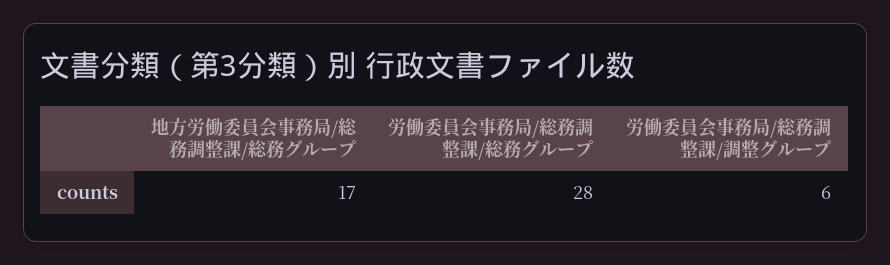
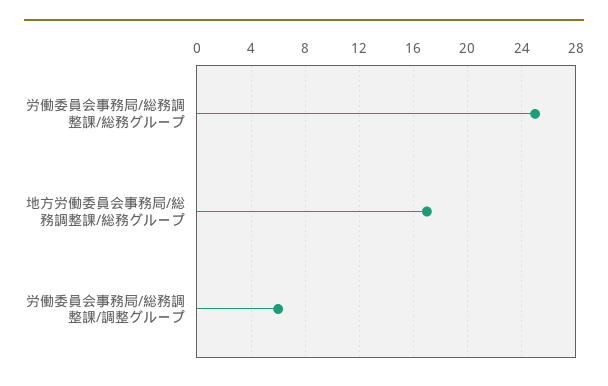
労働委員会事務局/総務調整課/総務グループ: 28 -> 25

